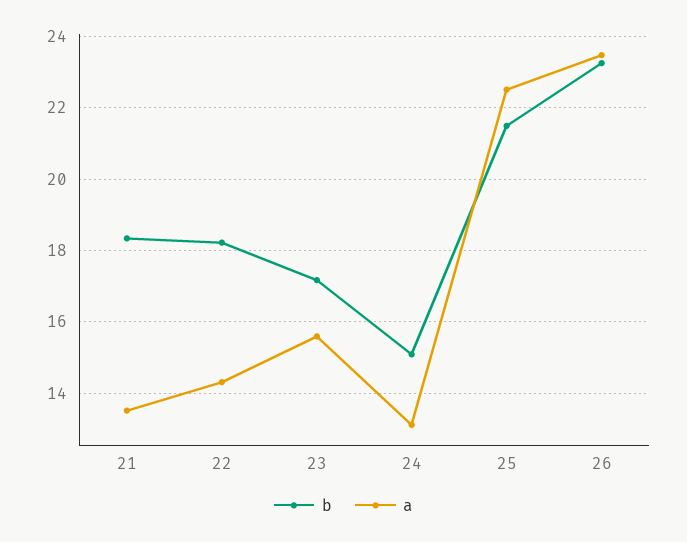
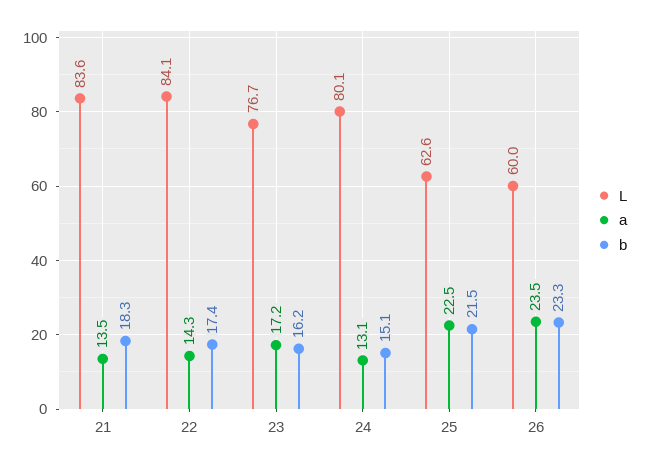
b, 22: 18.2 -> 17.4
b, 23: 17.2 -> 16.2
a, 23: 15.6 -> 17.2
L, 21: none -> 83.6
L, 22: none -> 84.1
L, 23: none -> 76.7
L, 24: none -> 80.1
L, 25: none -> 62.6
L, 26: none -> 60

